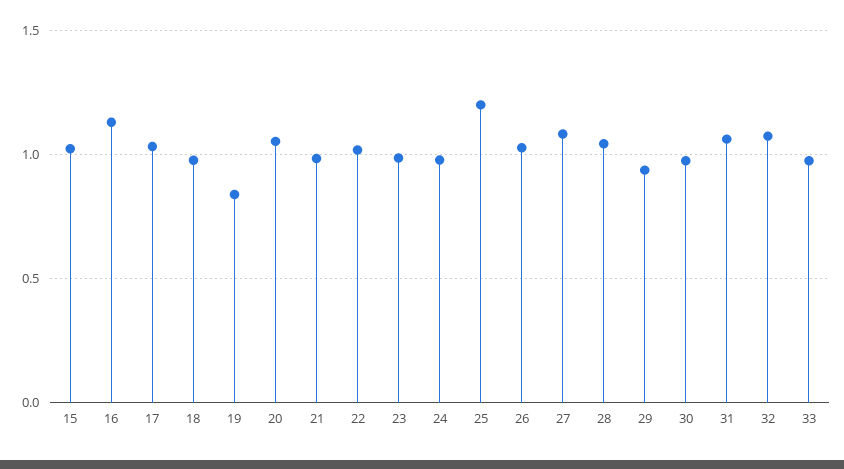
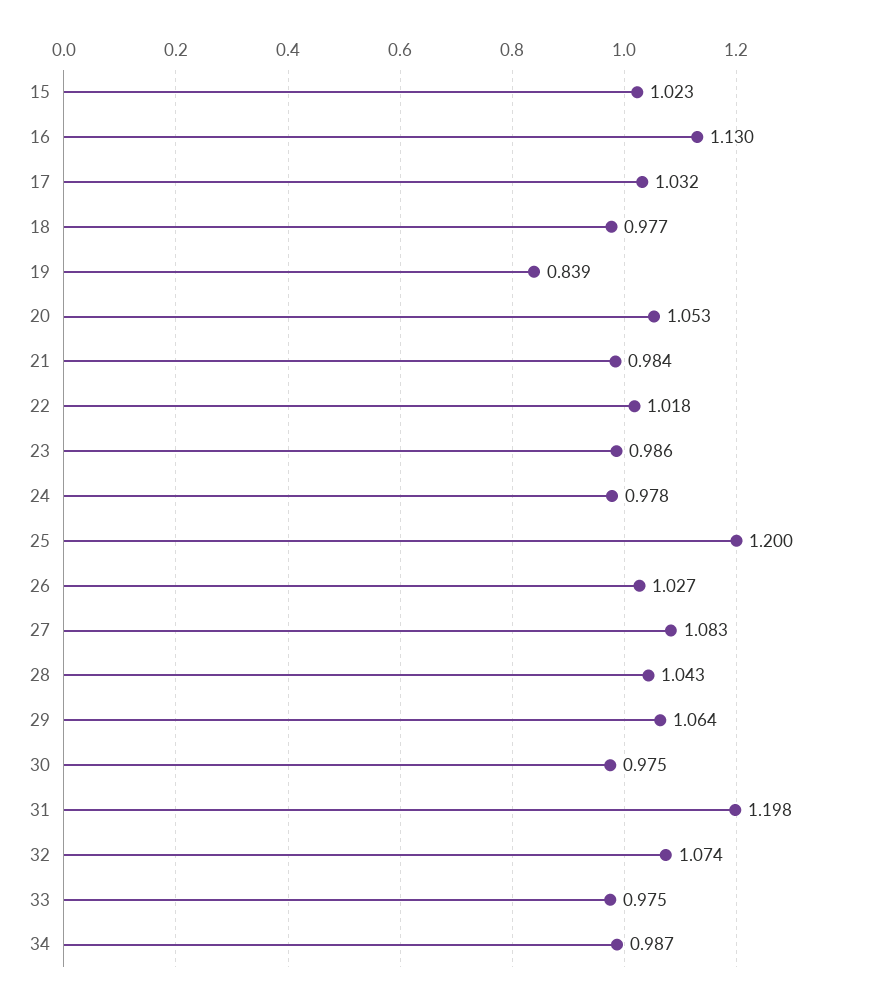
29: 0.95 -> 1.064
31: 1.05 -> 1.198
34: none -> 0.987

